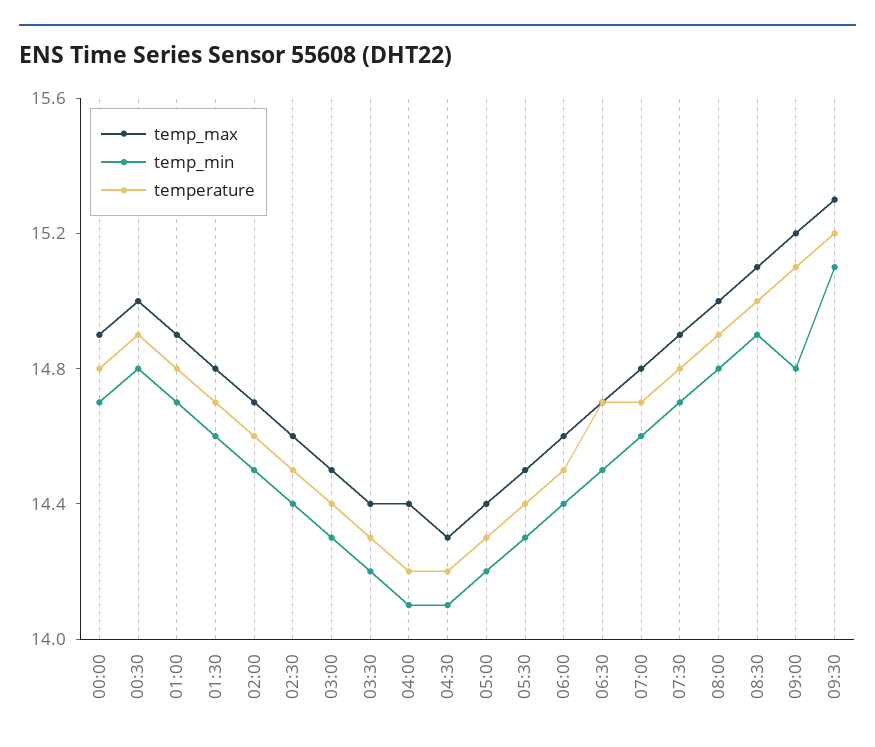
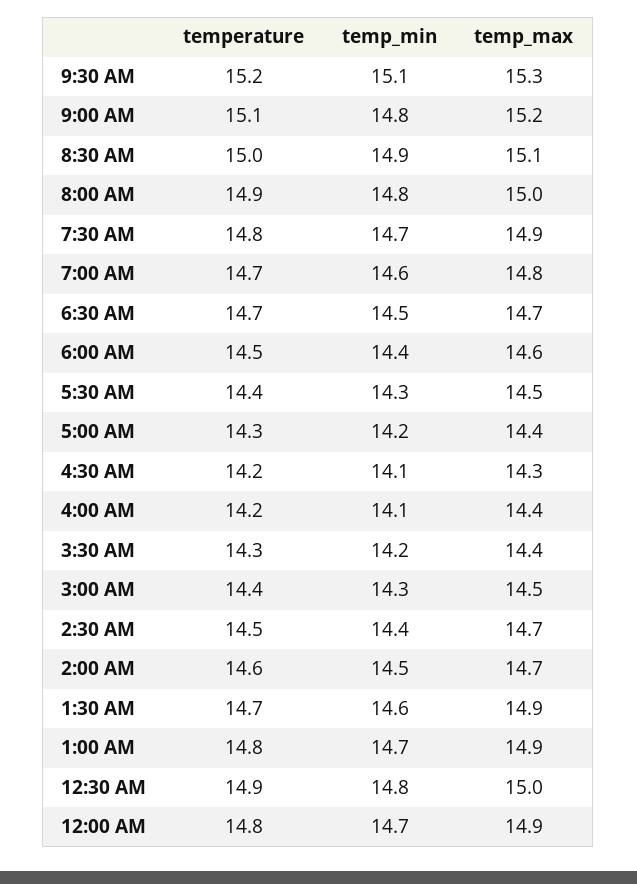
temp_max, 01:30: 14.8 -> 14.9
temp_max, 02:30: 14.6 -> 14.7

